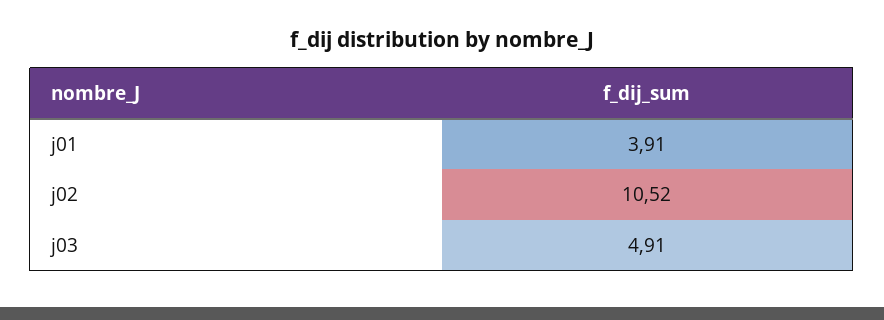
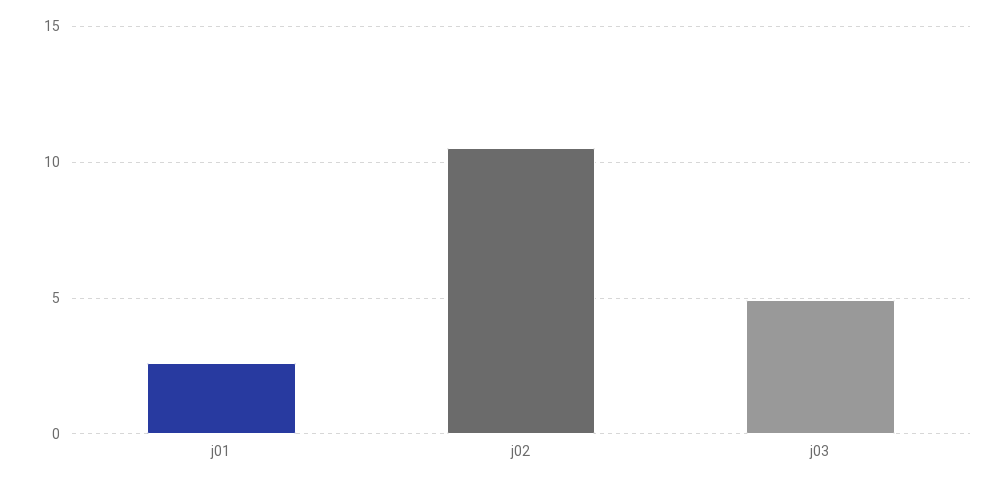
j01: 3.91 -> 2.5

